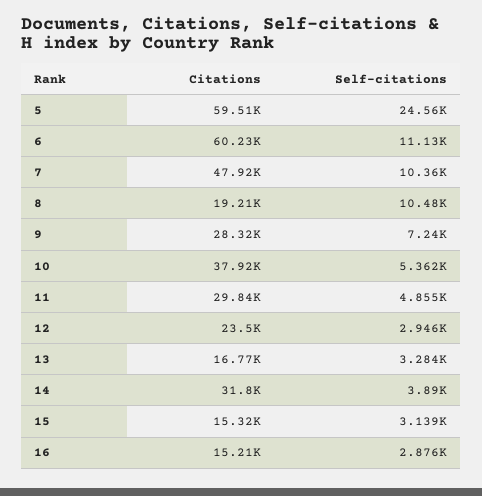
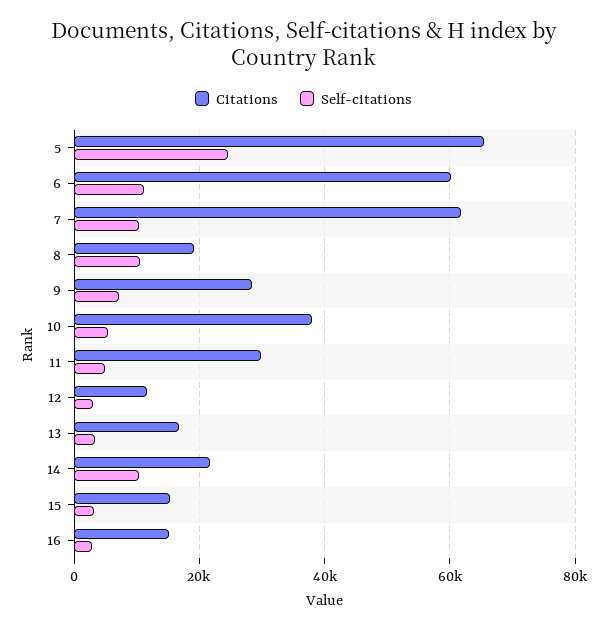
Citations, 5: 59510 -> 66000
Citations, 7: 47920 -> 62000
Citations, 12: 23500 -> 12000
Citations, 14: 31800 -> 22000
Self-citations, 14: 3890 -> 10000

